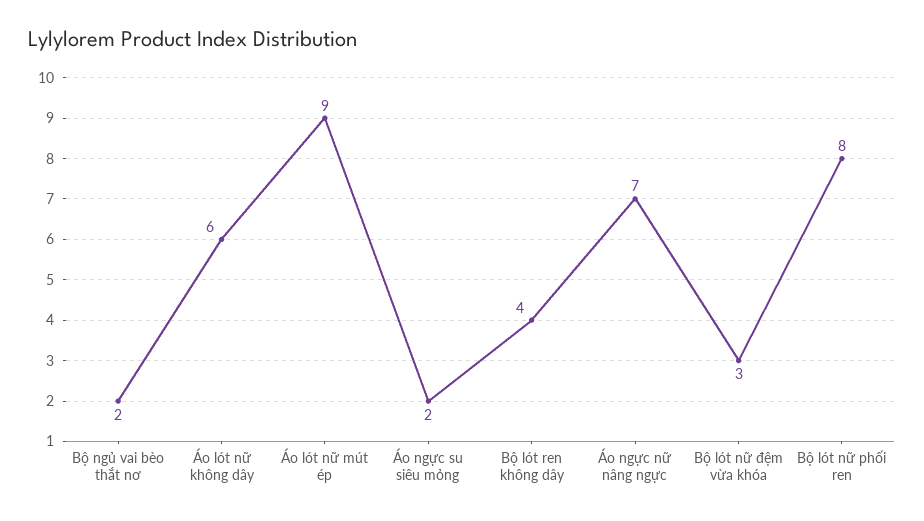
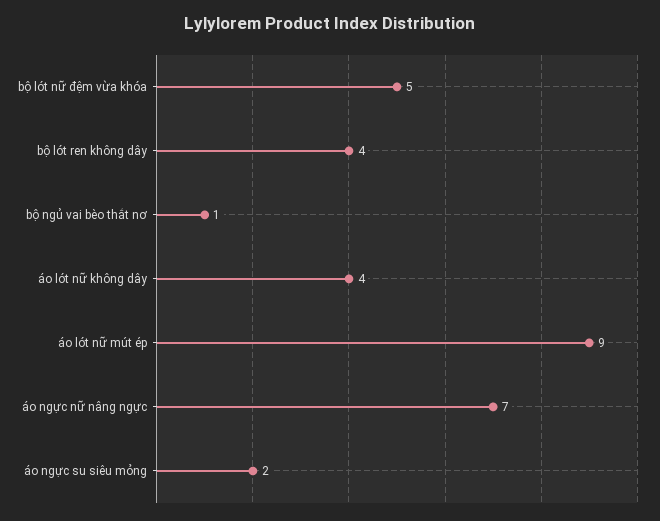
Bộ ngủ vai bèo thắt nơ: 2 -> 1
Áo lót nữ không dây: 6 -> 4
Bộ lót nữ đệm vừa khóa: 3 -> 5
Bộ lót nữ phối ren: 8 -> none

